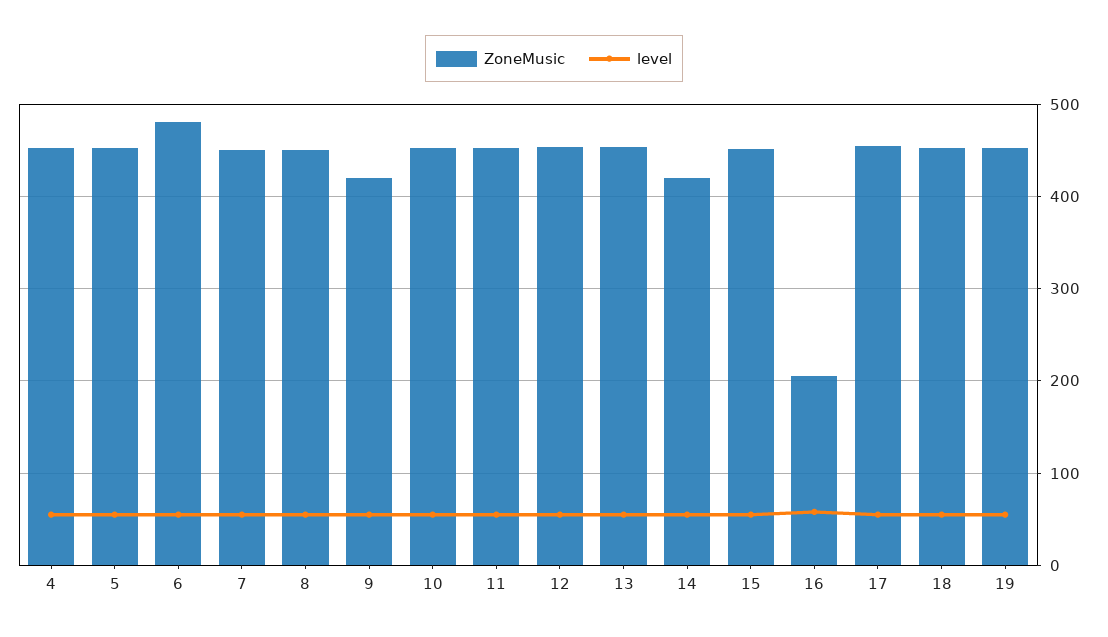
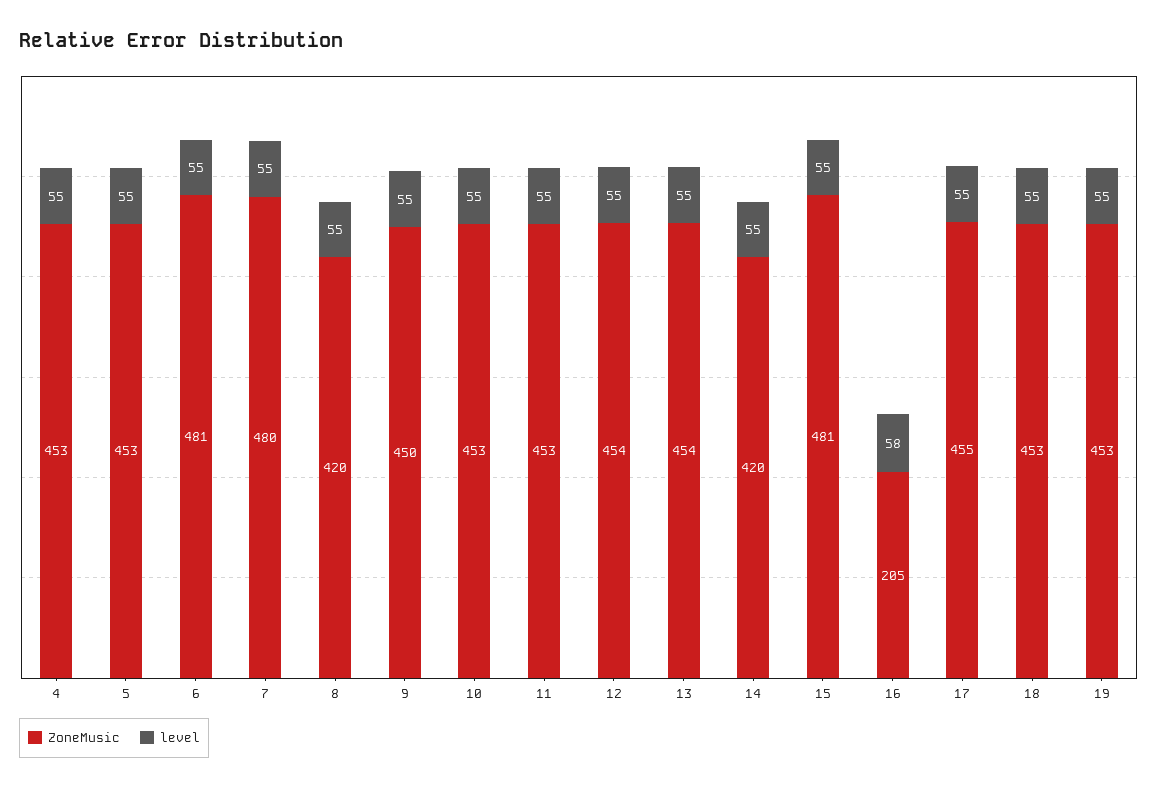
ZoneMusic, 7: 450 -> 480
ZoneMusic, 8: 450 -> 420
ZoneMusic, 9: 420 -> 450
ZoneMusic, 15: 450 -> 481

